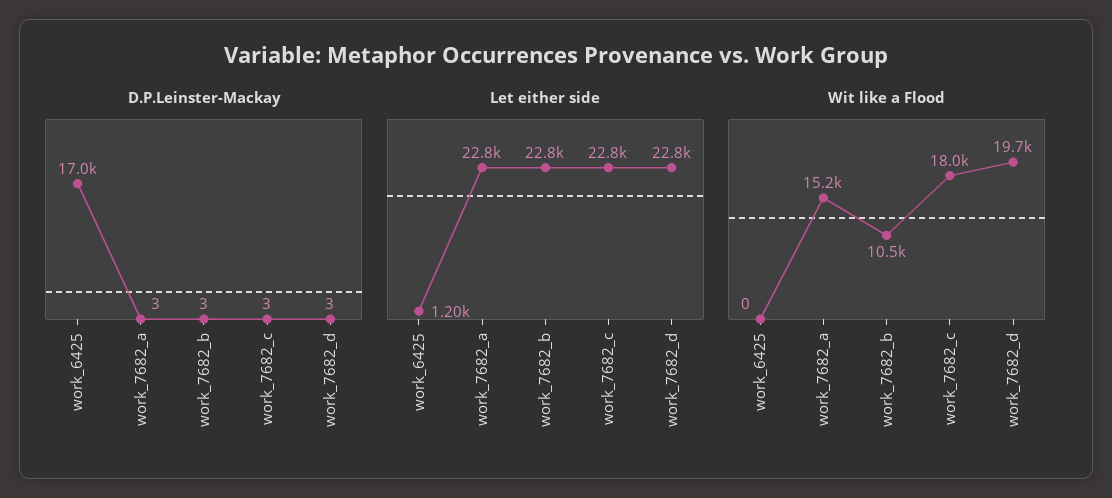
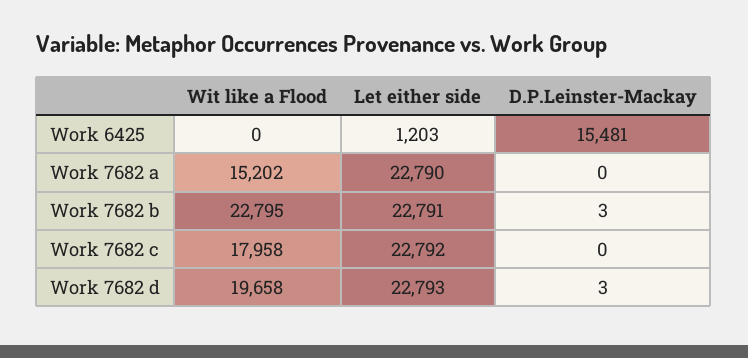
D.P.Leinster-Mackay, work_6425: 17000 -> 15481
D.P.Leinster-Mackay, work_7682_a: 3 -> 0
D.P.Leinster-Mackay, work_7682_c: 3 -> 0
Wit like a Flood, work_7682_b: 10500 -> 22795

